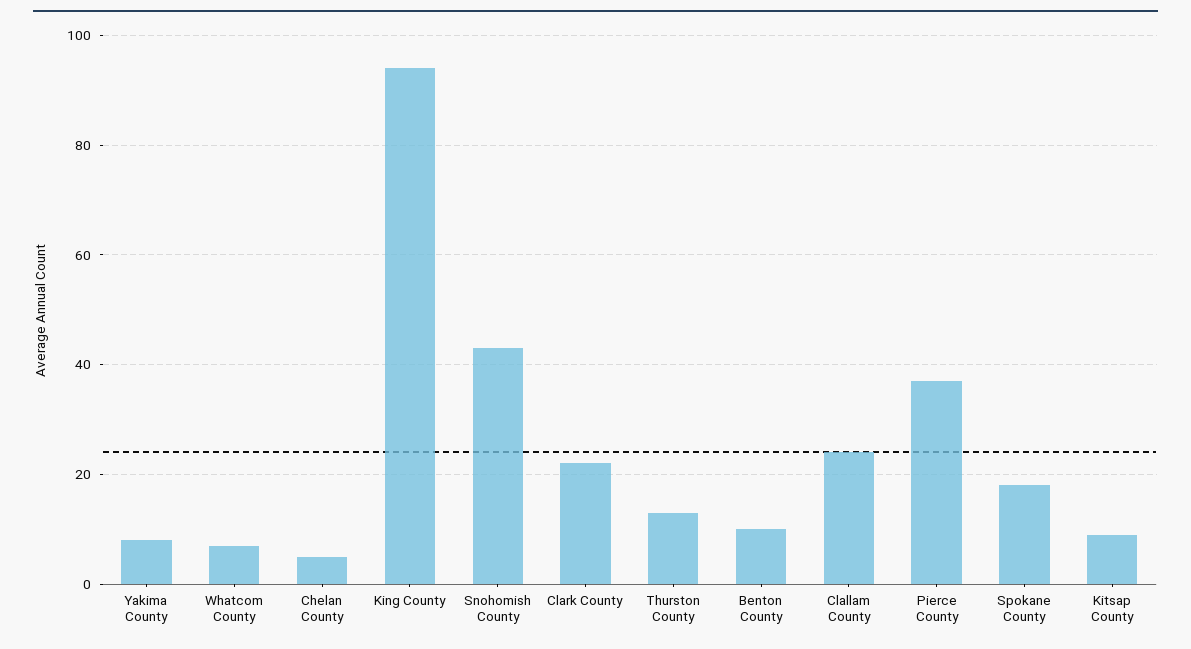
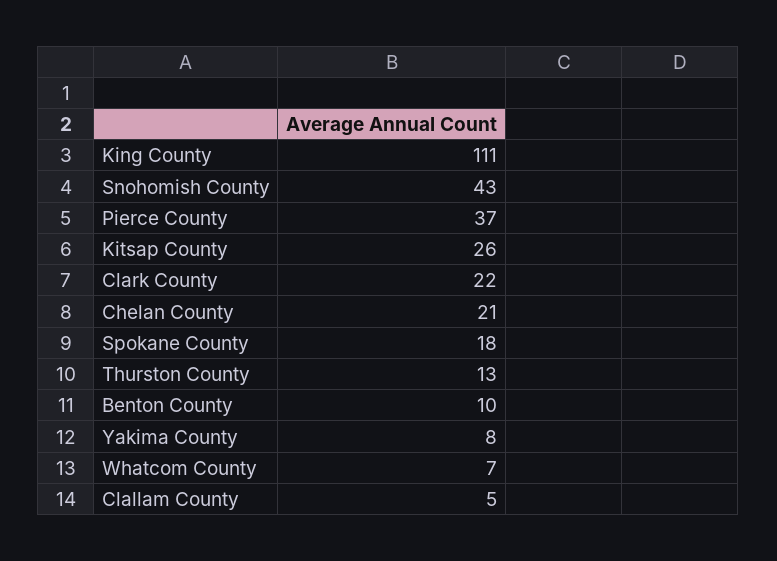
Chelan County: 5 -> 21
King County: 95 -> 111
Clallam County: 25 -> 5
Kitsap County: 10 -> 26

